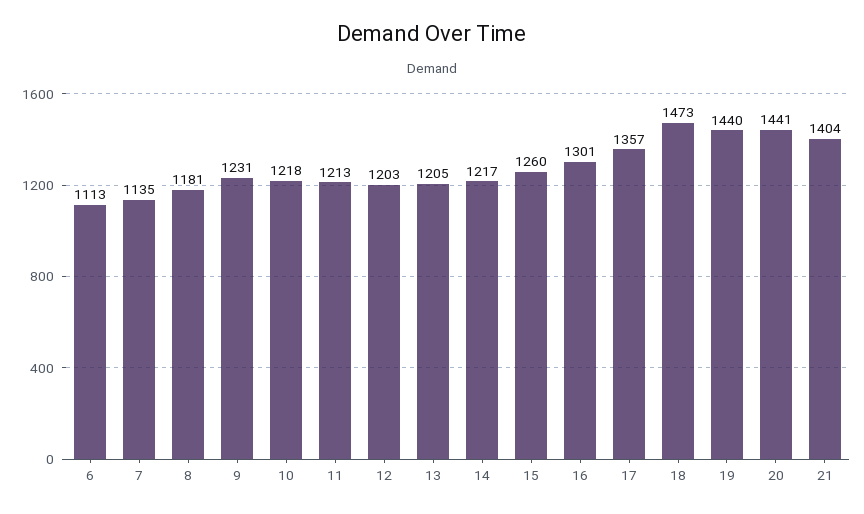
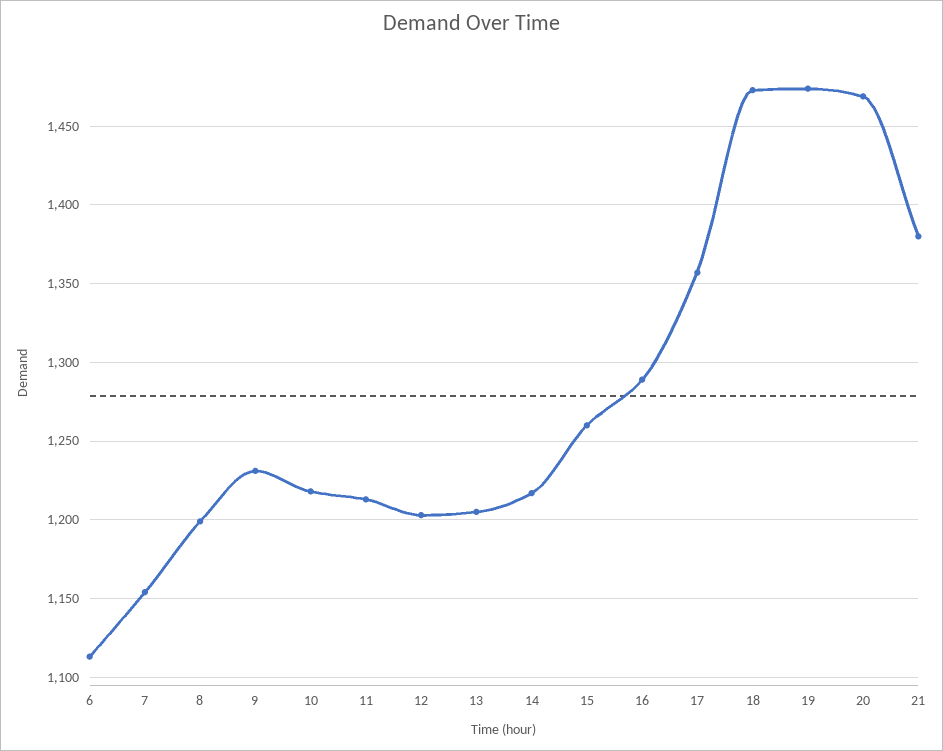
7: 1135 -> 1155
8: 1181 -> 1200
16: 1301 -> 1290
19: 1440 -> 1475
20: 1441 -> 1470
21: 1404 -> 1380

